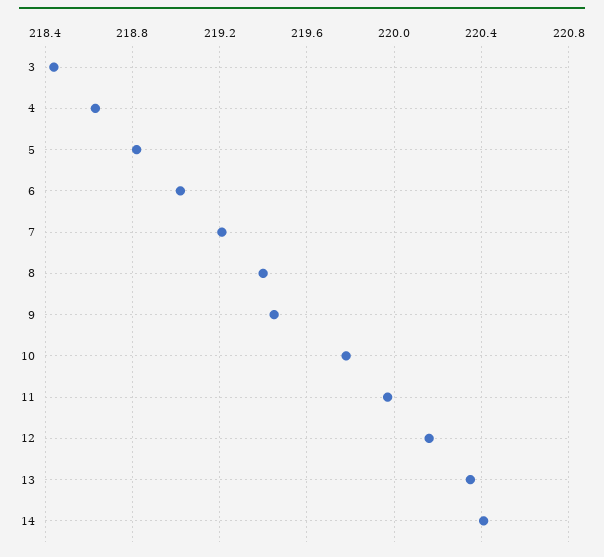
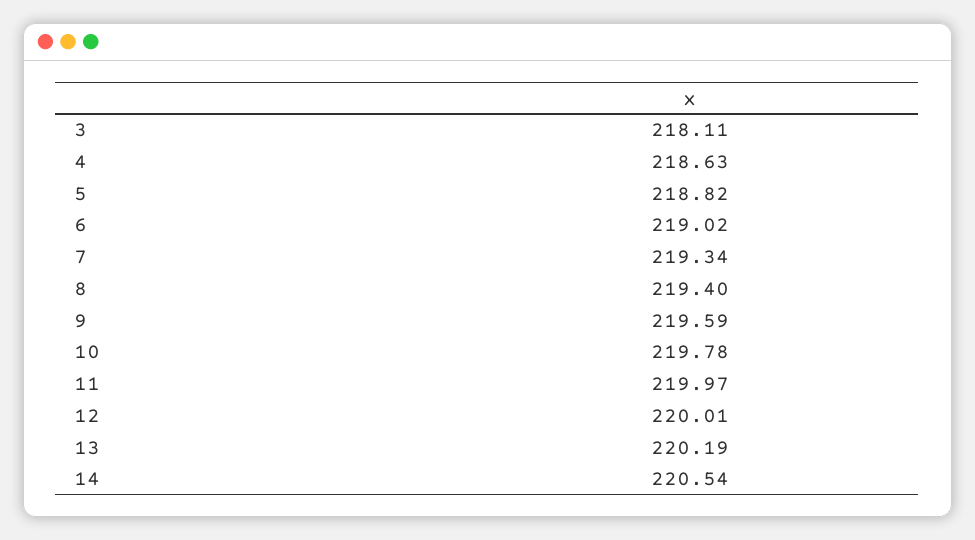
3: 218.45 -> 218.11
7: 219.2 -> 219.34
9: 219.45 -> 219.59
12: 220.15 -> 220.01
13: 220.35 -> 220.19
14: 220.4 -> 220.54

